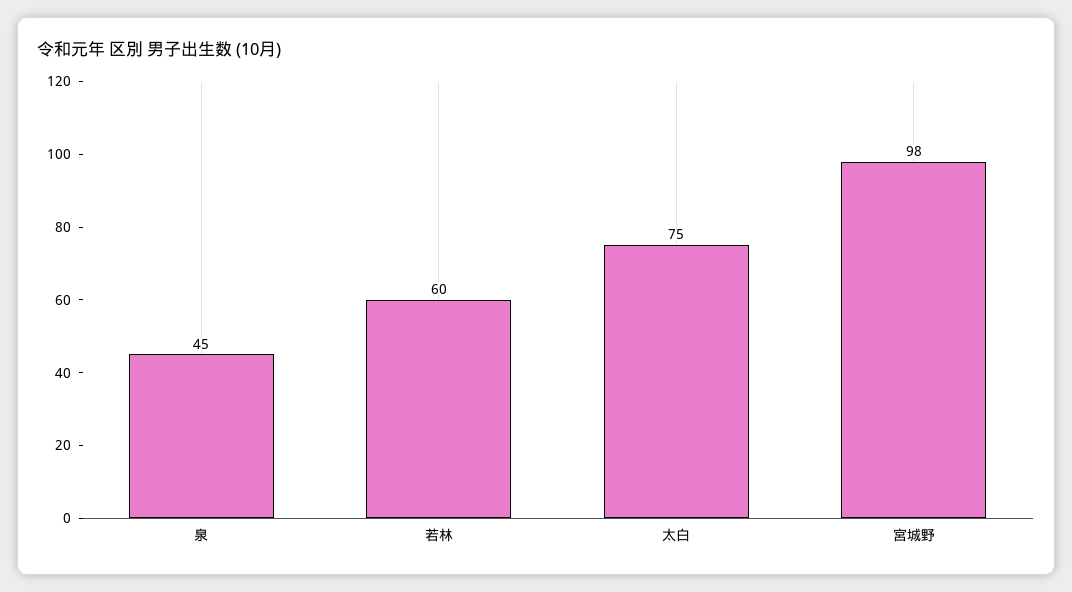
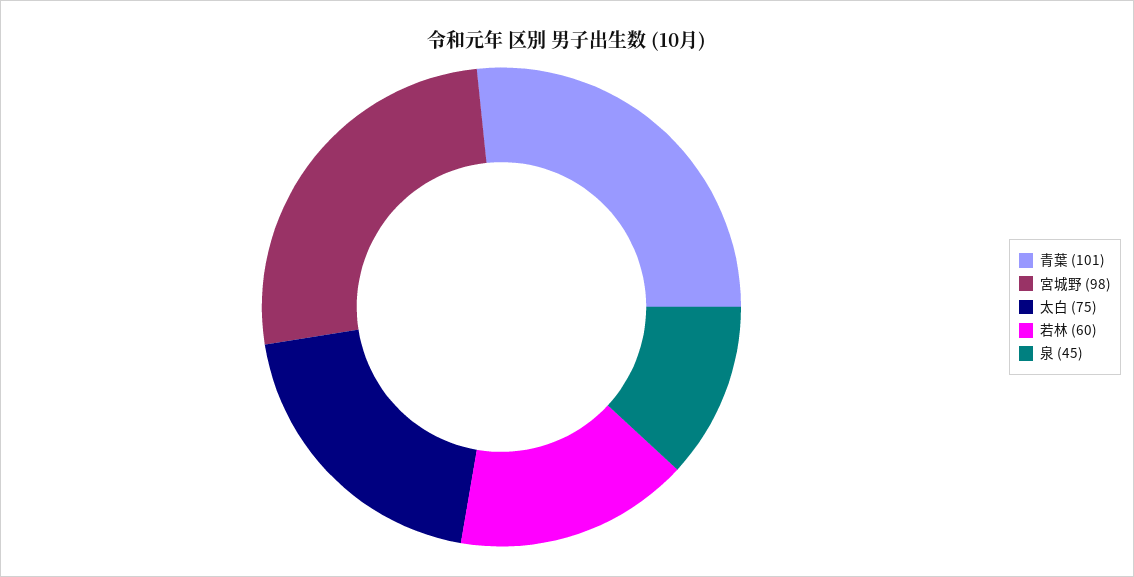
青葉: none -> 101

